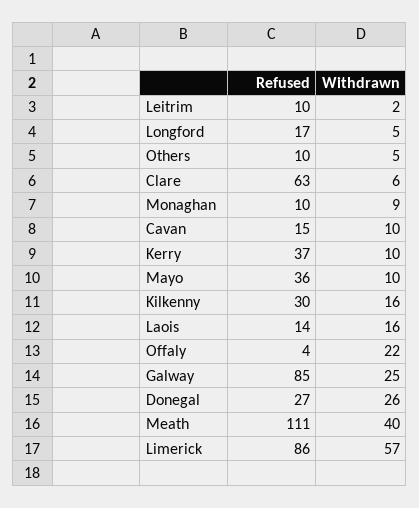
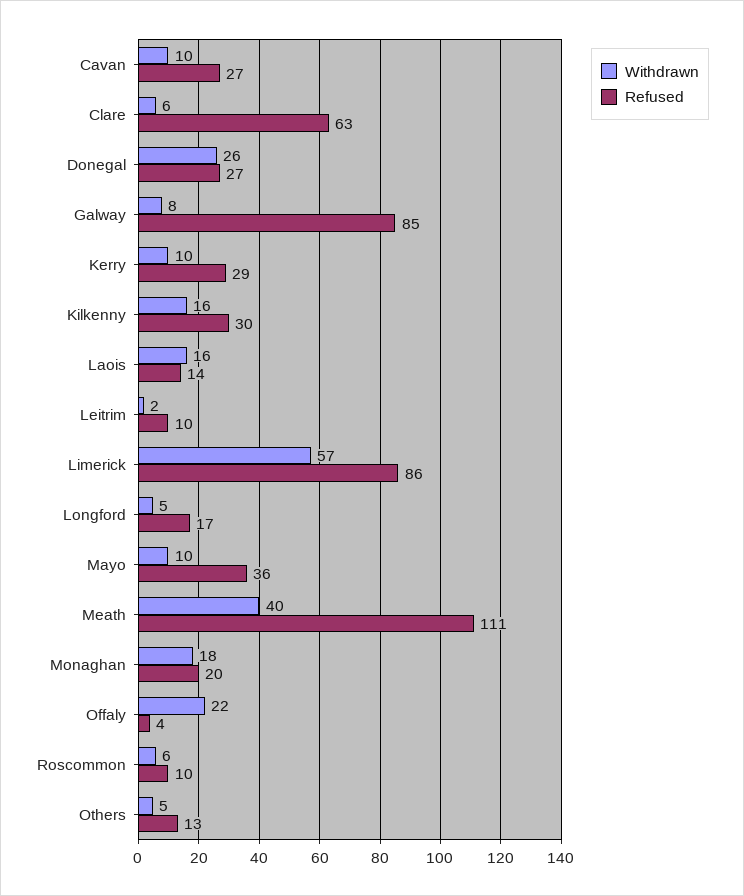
Refused, Others: 10 -> 13
Refused, Monaghan: 10 -> 20
Withdrawn, Monaghan: 9 -> 18
Refused, Cavan: 15 -> 27
Refused, Kerry: 37 -> 29
Withdrawn, Galway: 25 -> 8
Withdrawn, Roscommon: none -> 6
Refused, Roscommon: none -> 10

